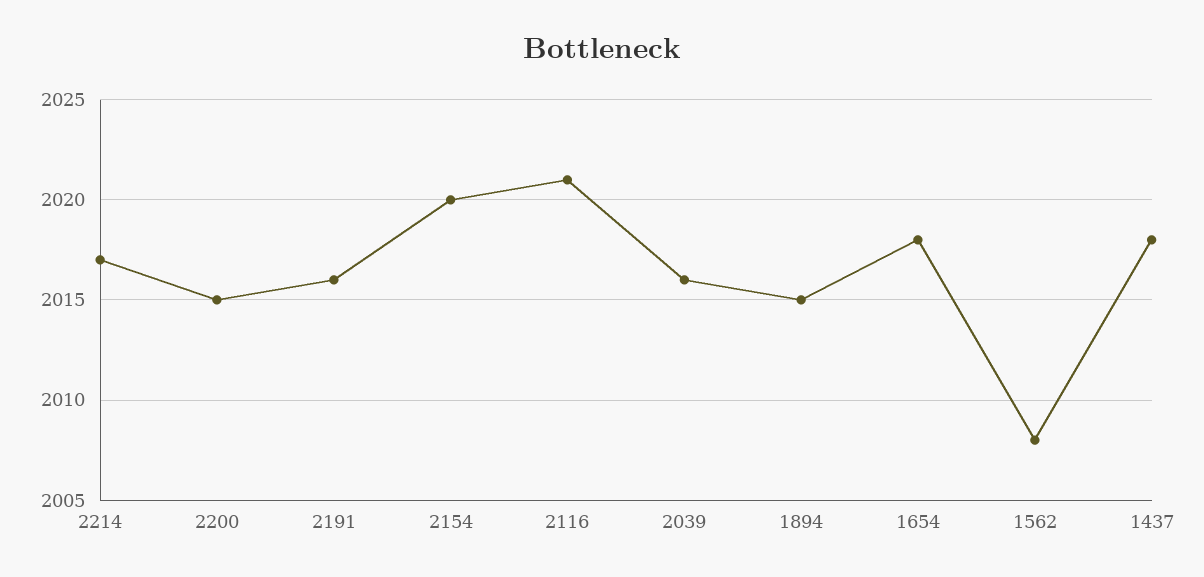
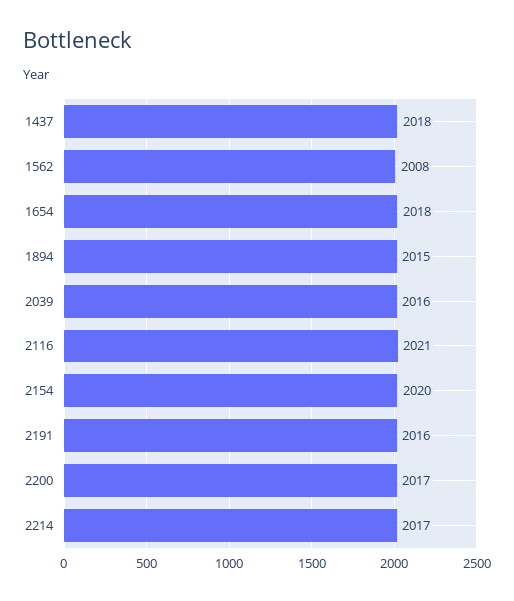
2200: 2015 -> 2017

